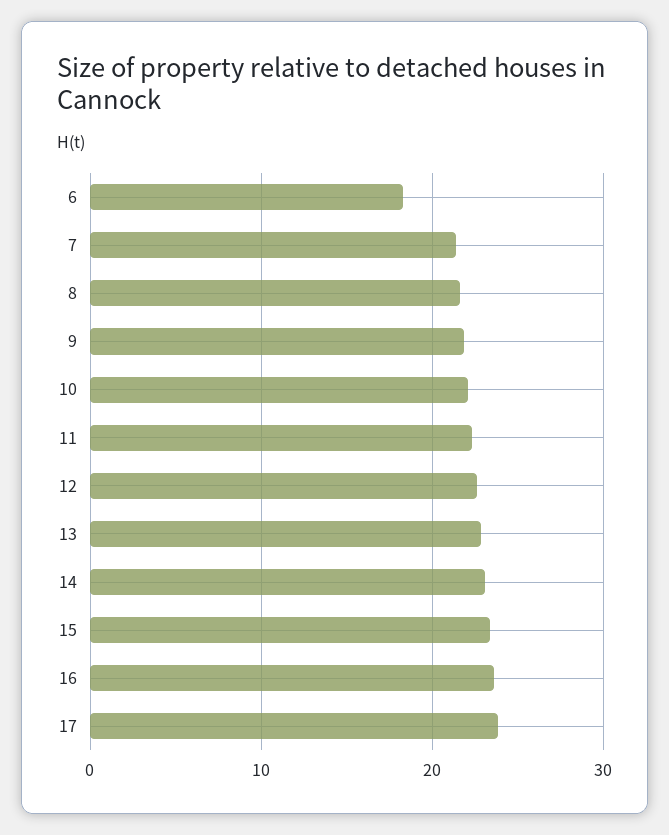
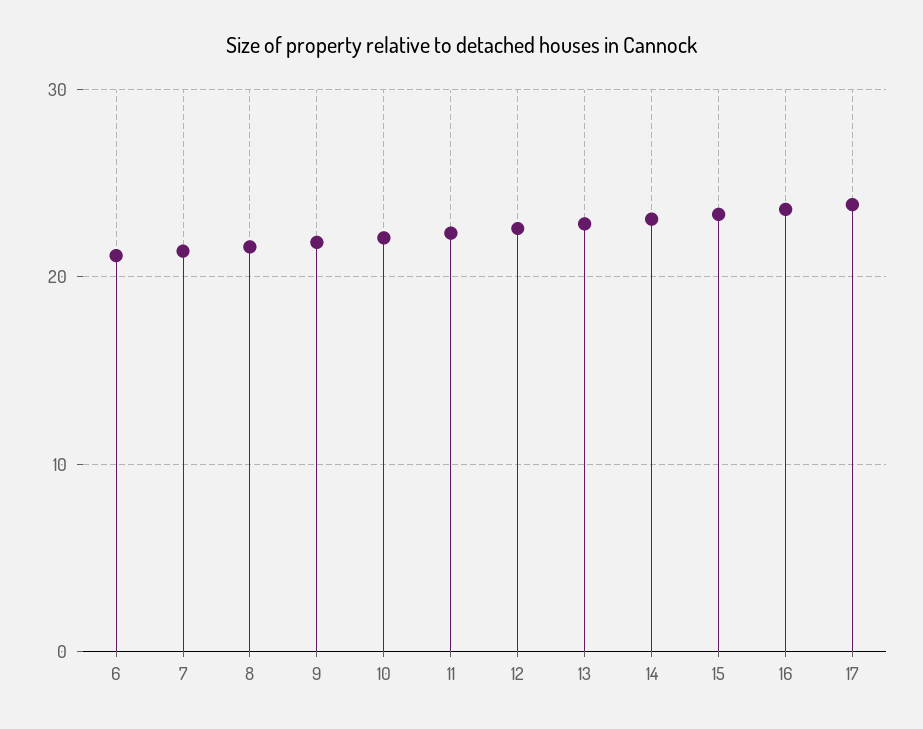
6: 18 -> 21

